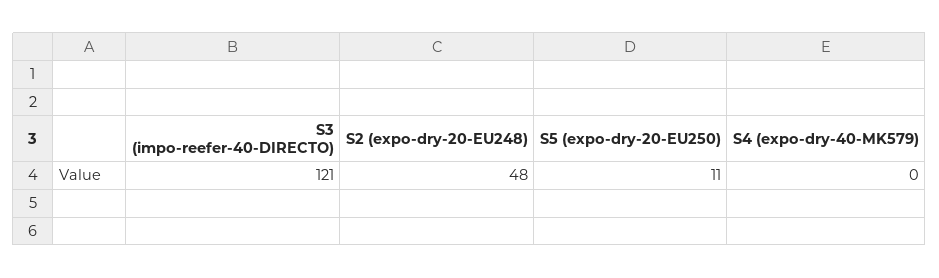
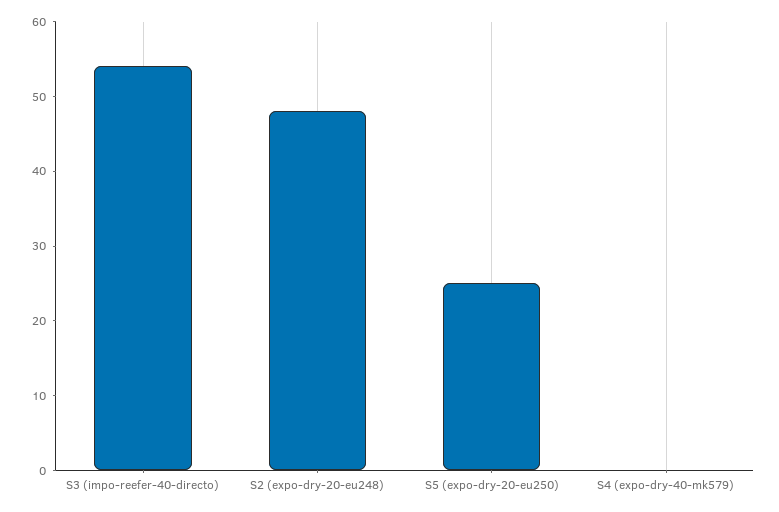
S3 (impo-reefer-40-DIRECTO): 121 -> 55
S5 (expo-dry-20-EU250): 11 -> 25

